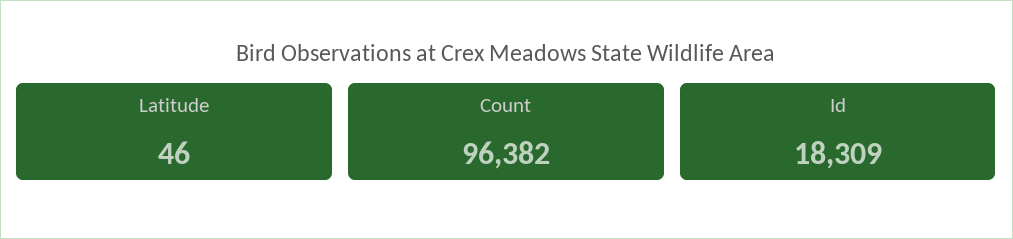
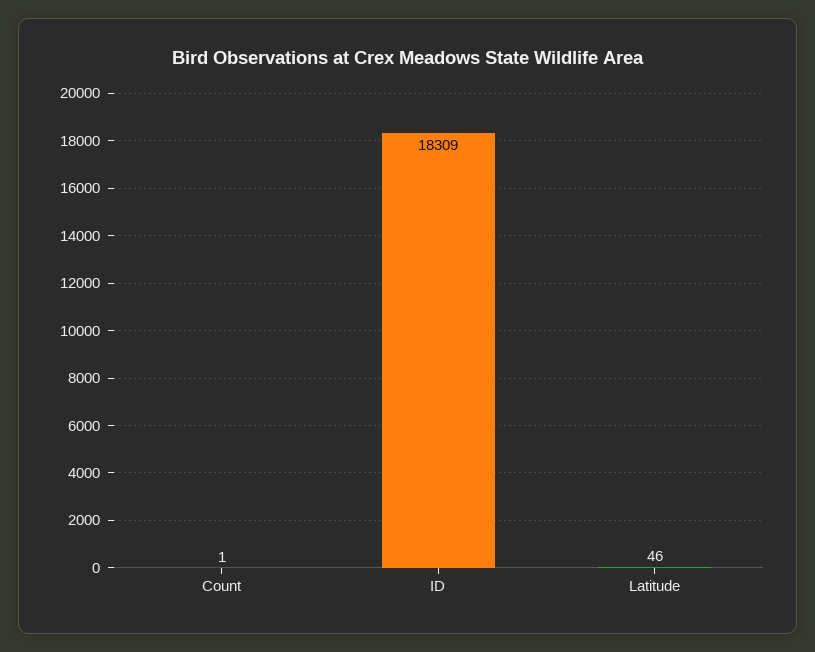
Count: 96382 -> 1

